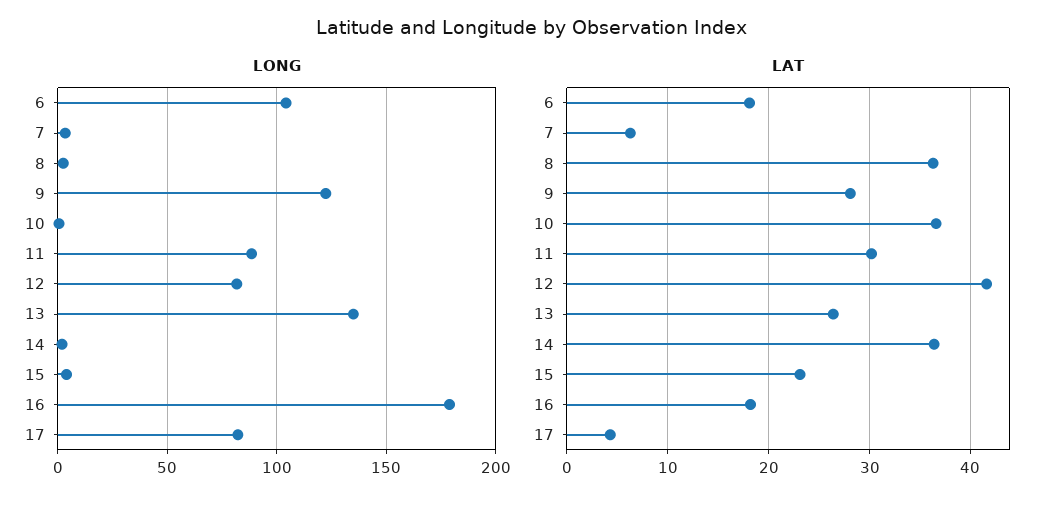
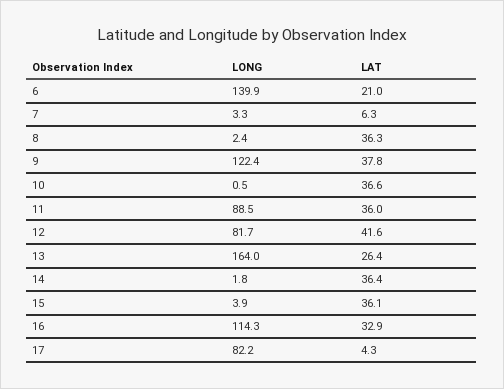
LONG, 6: 105 -> 139.9
LONG, 13: 135 -> 164
LONG, 16: 180 -> 114.3
LAT, 6: 18 -> 21
LAT, 9: 28 -> 37.8
LAT, 11: 30 -> 36
LAT, 15: 23 -> 36.1
LAT, 16: 18 -> 32.9

